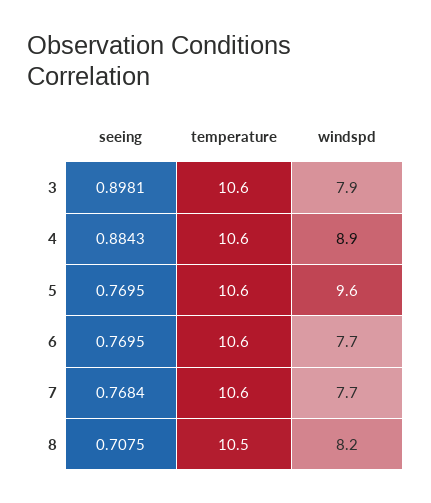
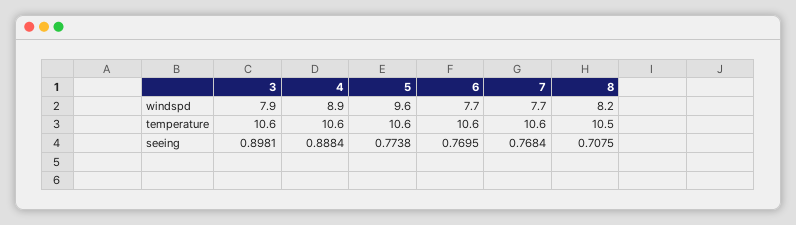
seeing, 4: 0.8843 -> 0.8884
seeing, 5: 0.7695 -> 0.7738

